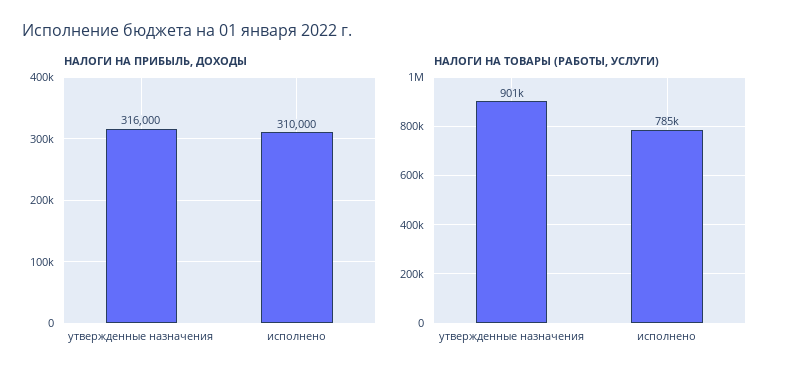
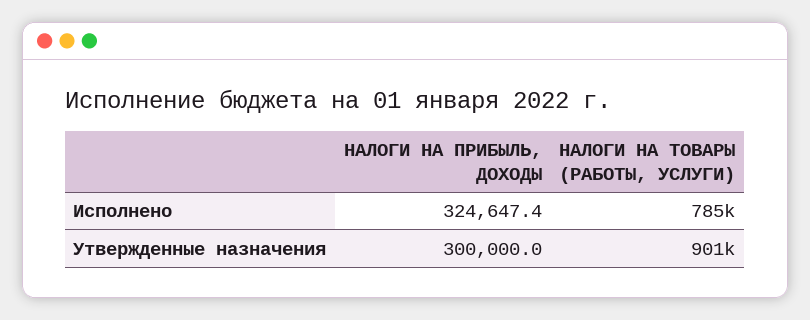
НАЛОГИ НА ПРИБЫЛЬ, ДОХОДЫ, утвержденные назначения: 316000 -> 300000
НАЛОГИ НА ПРИБЫЛЬ, ДОХОДЫ, исполнено: 310000 -> 324647.4

